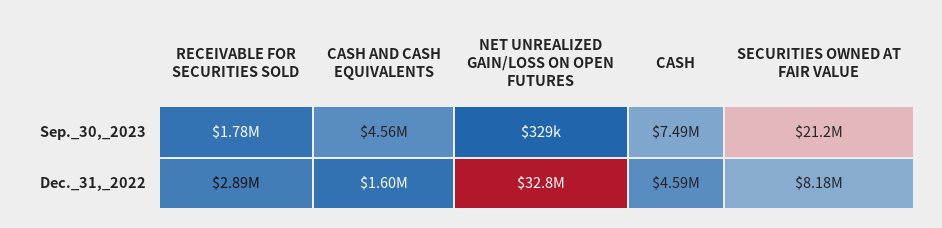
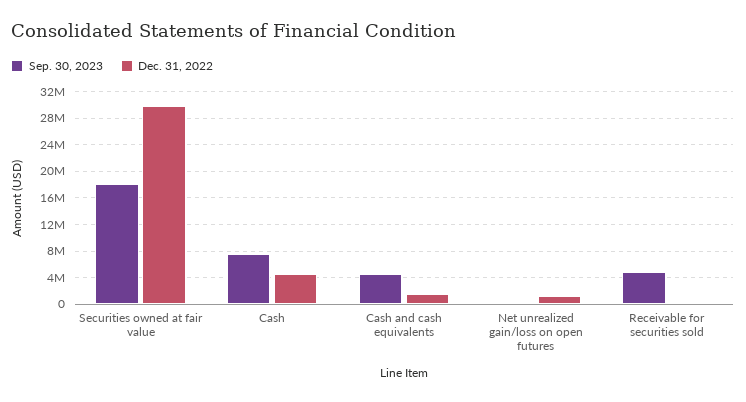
Sep._30,_2023, RECEIVABLE FOR SECURITIES SOLD: 1780000 -> 5000000
Sep._30,_2023, SECURITIES OWNED AT FAIR VALUE: 21200000 -> 18000000
Dec._31,_2022, RECEIVABLE FOR SECURITIES SOLD: 2890000 -> 0
Dec._31,_2022, NET UNREALIZED GAIN/LOSS ON OPEN FUTURES: 32800000 -> 1000000
Dec._31,_2022, SECURITIES OWNED AT FAIR VALUE: 8180000 -> 30000000

